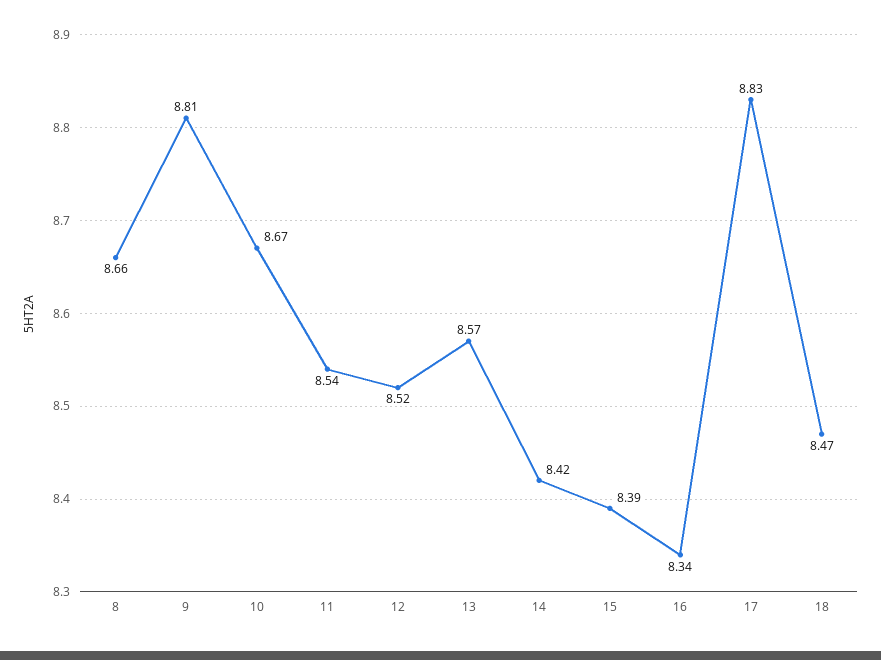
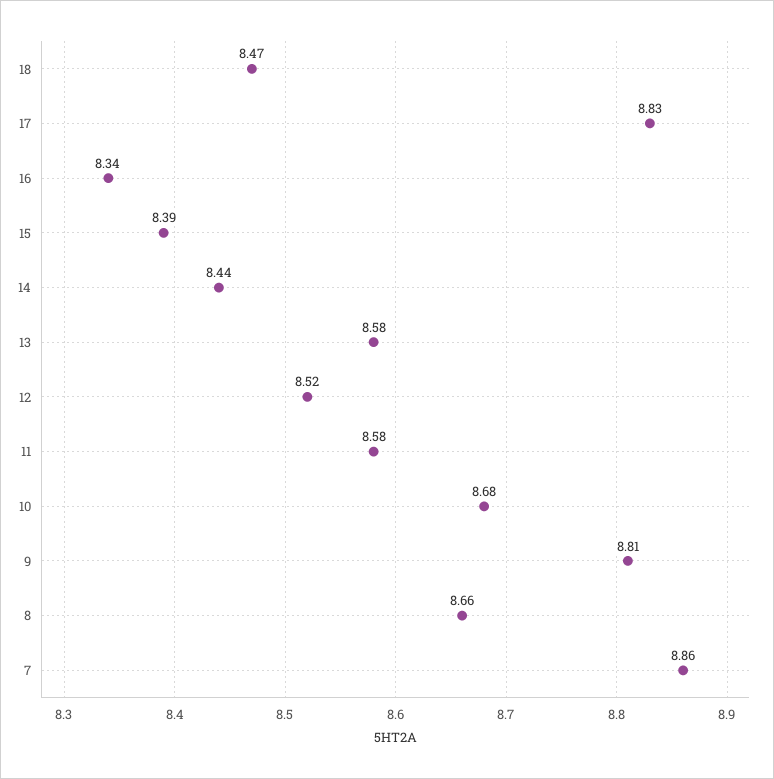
10: 8.67 -> 8.68
11: 8.54 -> 8.58
13: 8.57 -> 8.58
14: 8.42 -> 8.44
7: none -> 8.86

